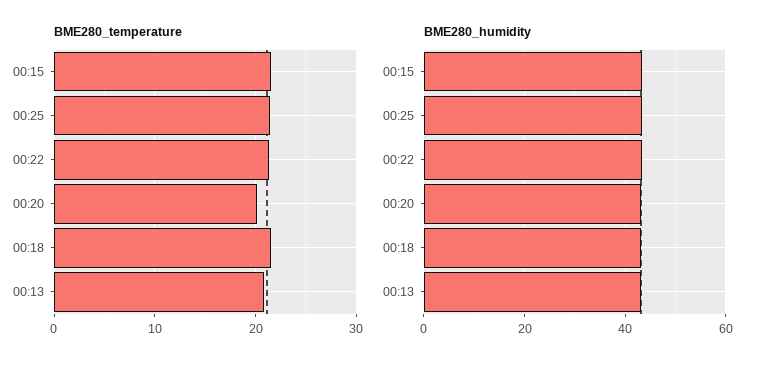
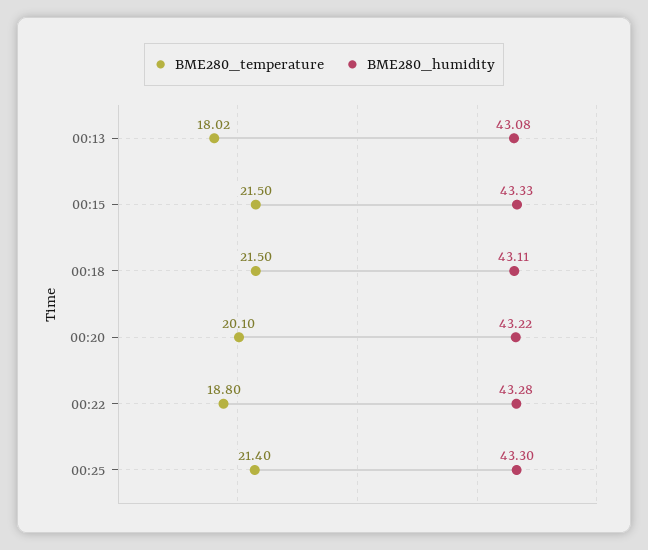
BME280_temperature, 00:22: 21 -> 18.8
BME280_temperature, 00:13: 21 -> 18.02

